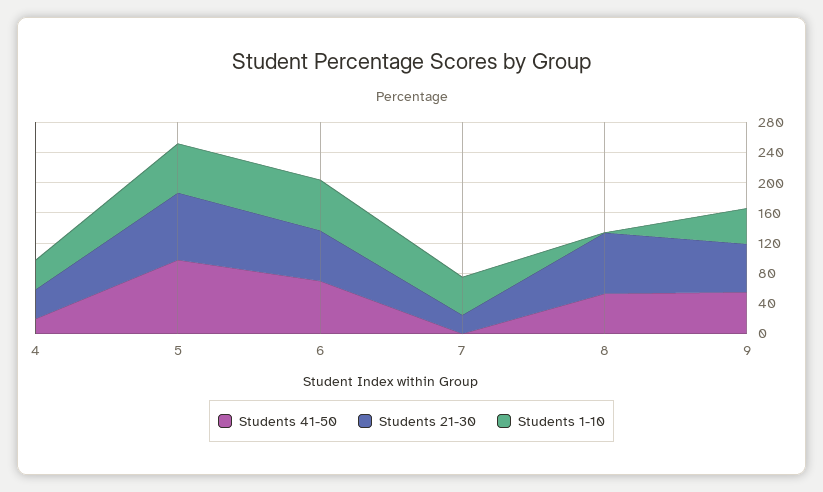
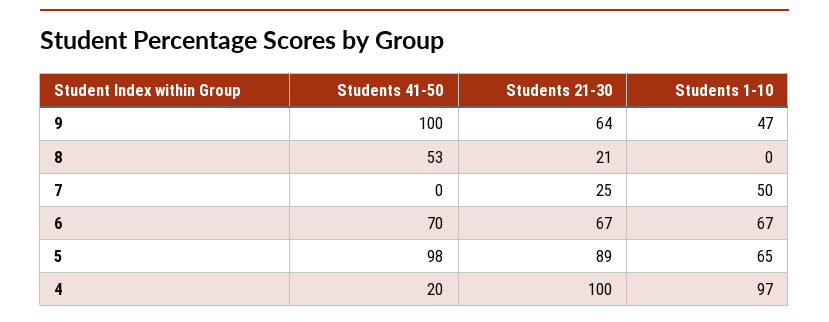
Students 21-30, 4: 40 -> 100
Students 1-10, 4: 40 -> 97
Students 21-30, 8: 80 -> 21
Students 41-50, 9: 60 -> 100

